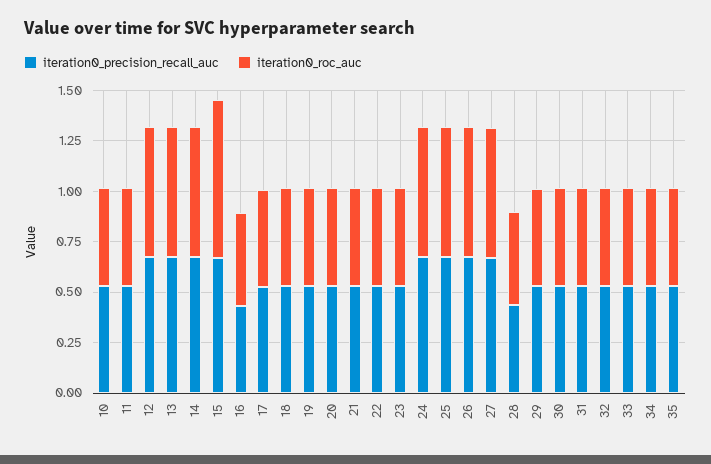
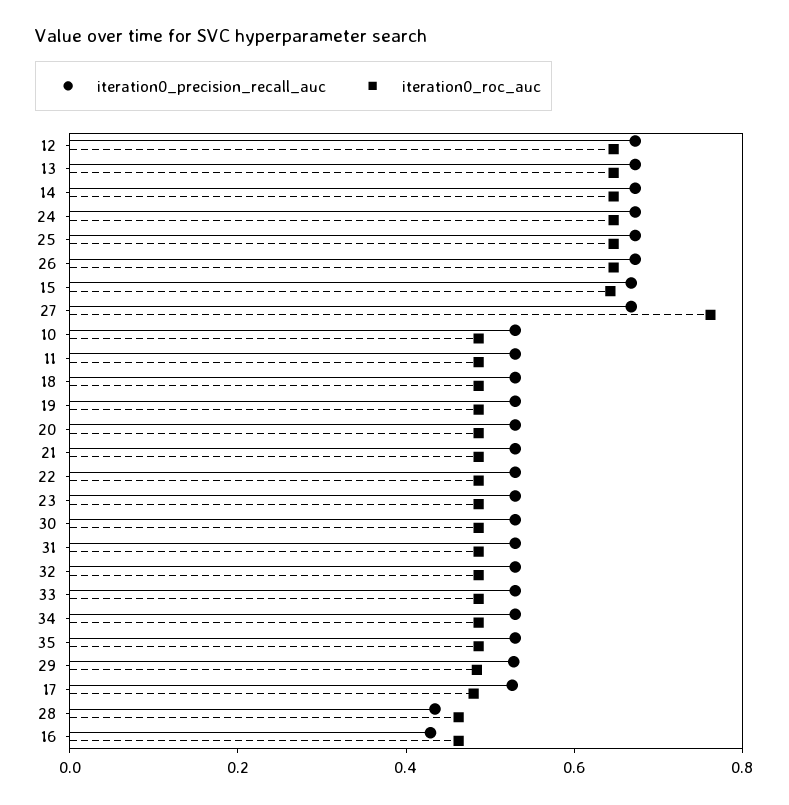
iteration0_roc_auc, 15: 0.8 -> 0.65
iteration0_roc_auc, 27: 0.65 -> 0.75

